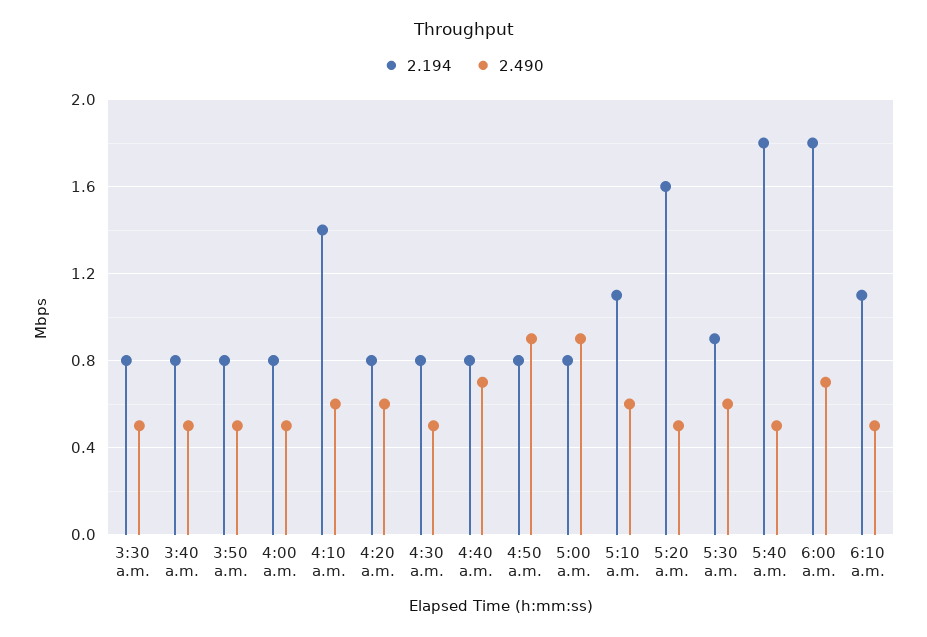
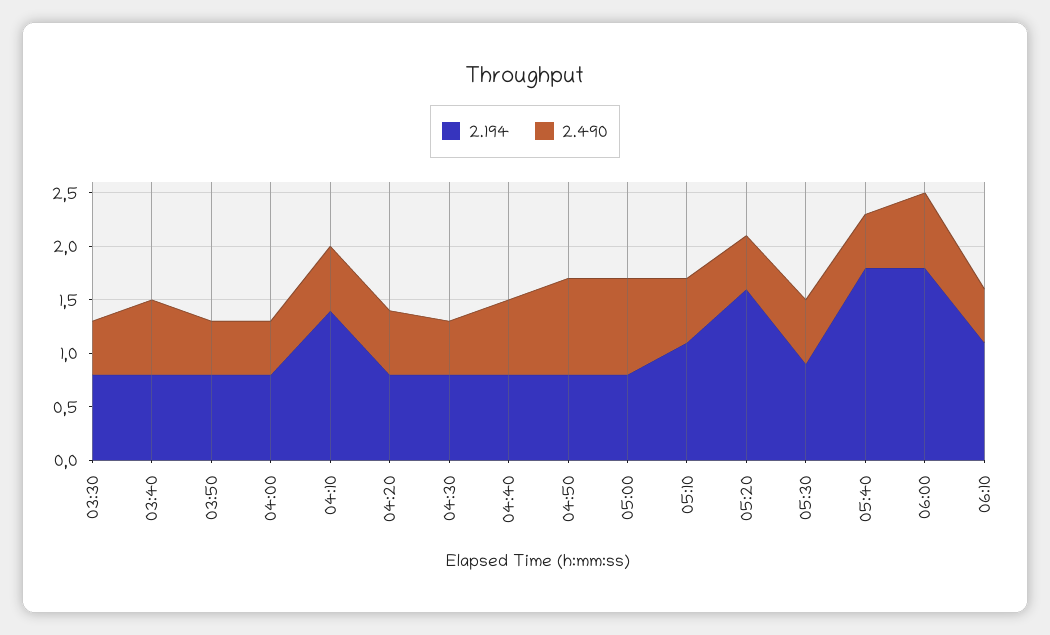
2.490, 3:40 a.m.: 0.5 -> 0.7

